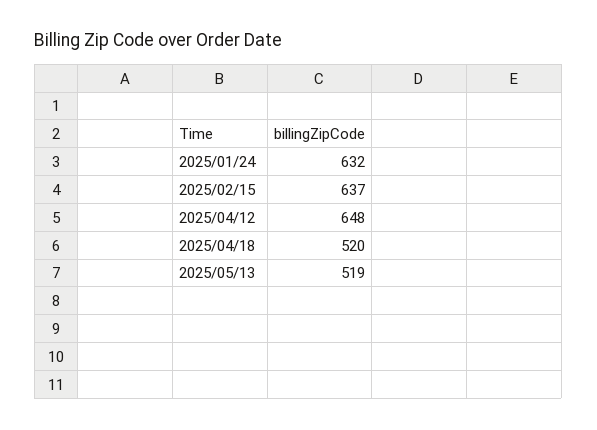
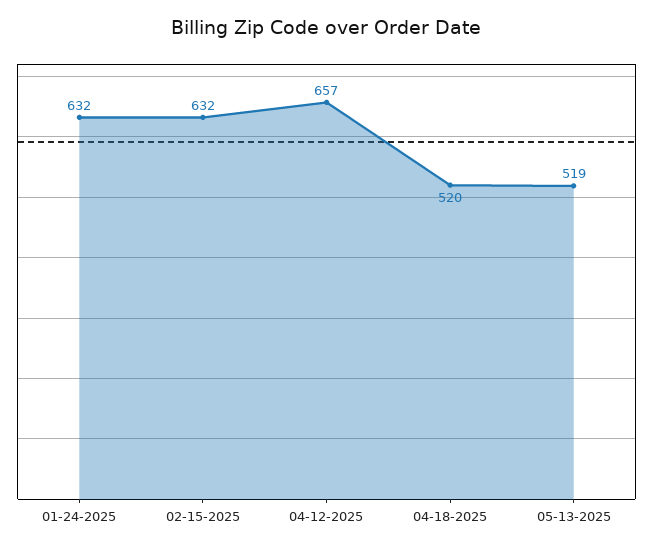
2025/02/15: 637 -> 632
2025/04/12: 648 -> 657

